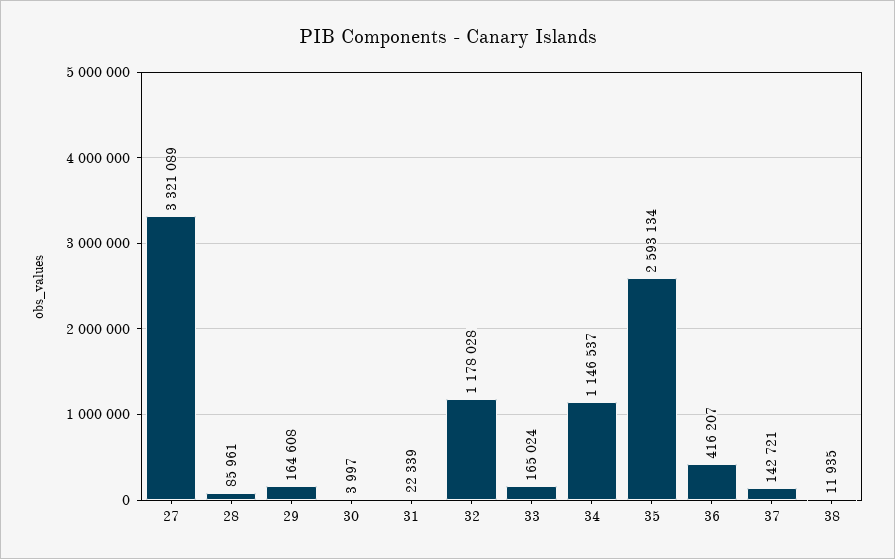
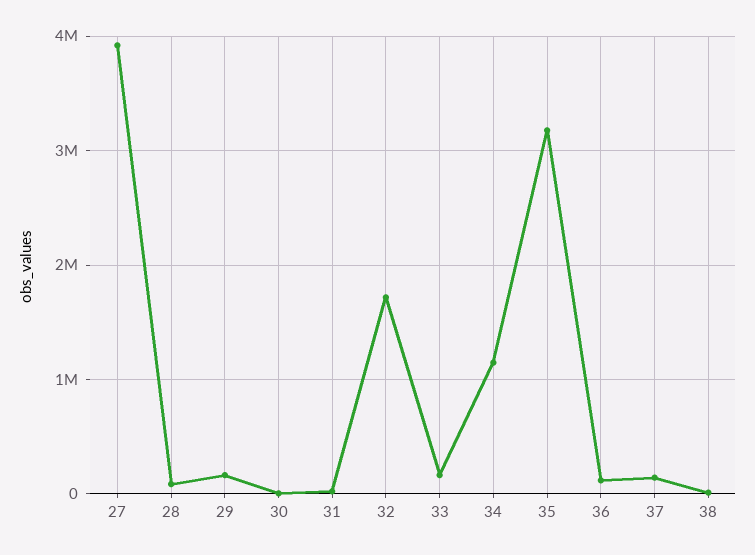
27: 3321089 -> 3900000
32: 1178028 -> 1700000
35: 2593134 -> 3200000
36: 416207 -> 100000

